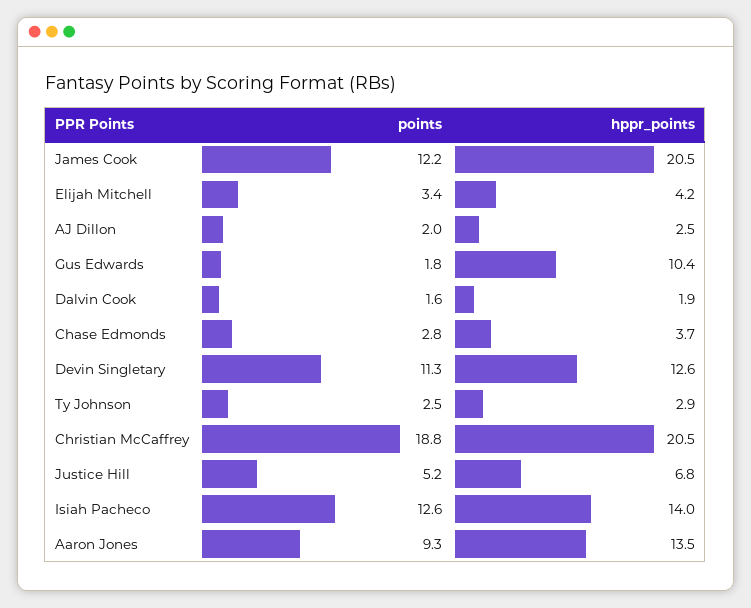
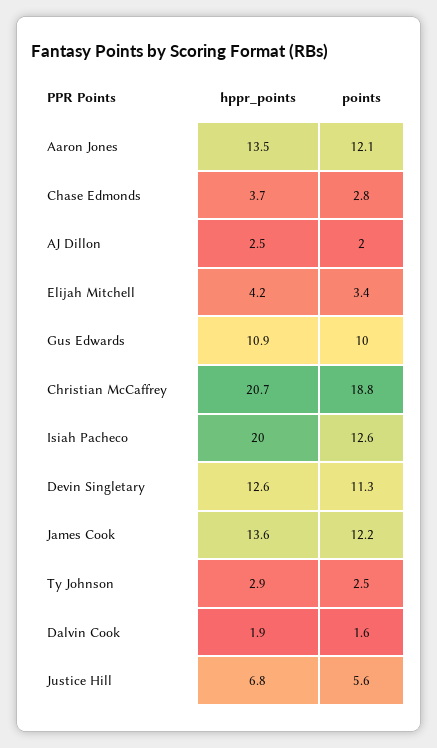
hppr_points, James Cook: 20.5 -> 13.6
points, Gus Edwards: 1.8 -> 10
hppr_points, Gus Edwards: 10.4 -> 10.9
hppr_points, Christian McCaffrey: 20.5 -> 20.7
points, Justice Hill: 5.2 -> 5.6
hppr_points, Isiah Pacheco: 14 -> 20
points, Aaron Jones: 9.3 -> 12.1

